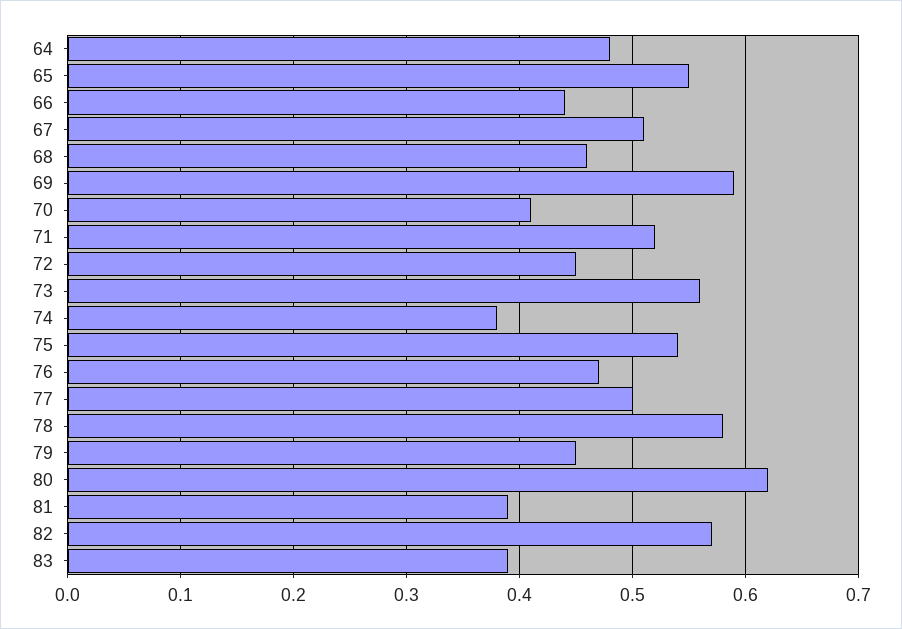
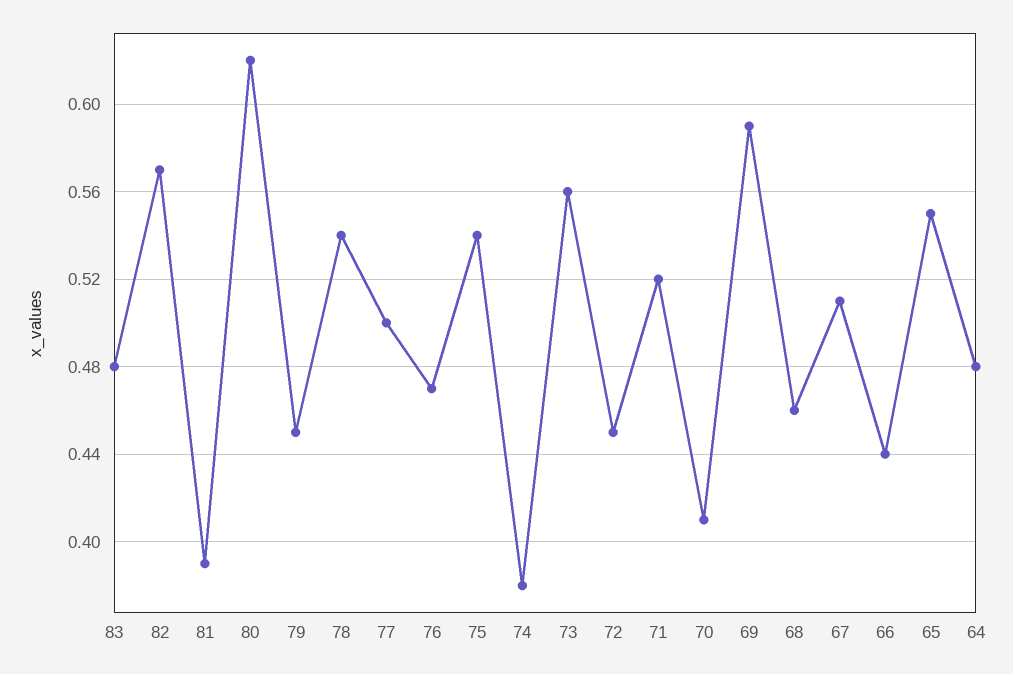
78: 0.58 -> 0.54
83: 0.39 -> 0.48

